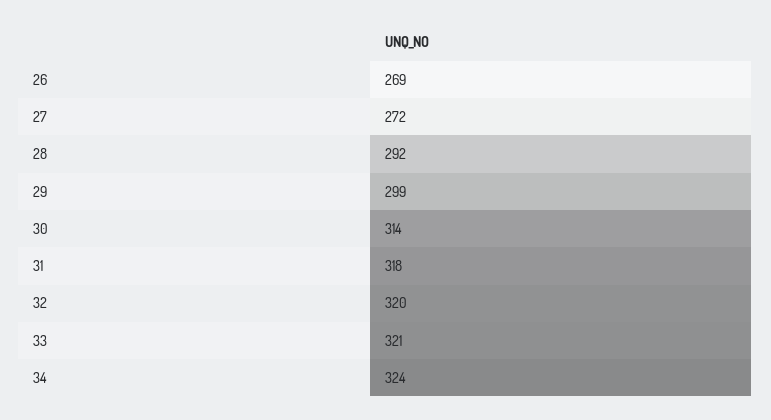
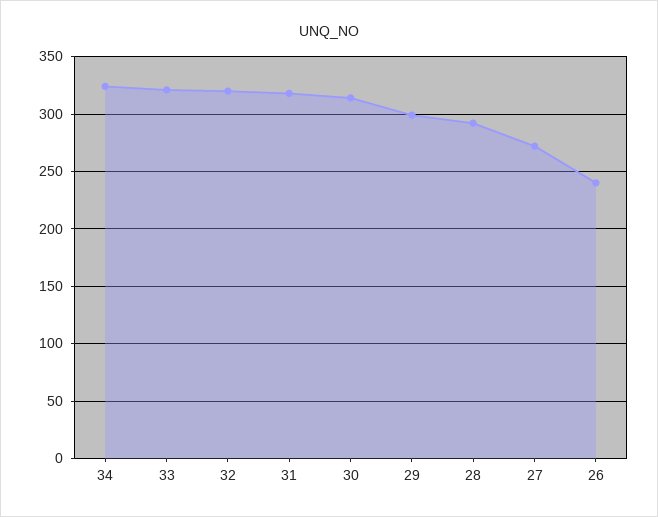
26: 269 -> 240

